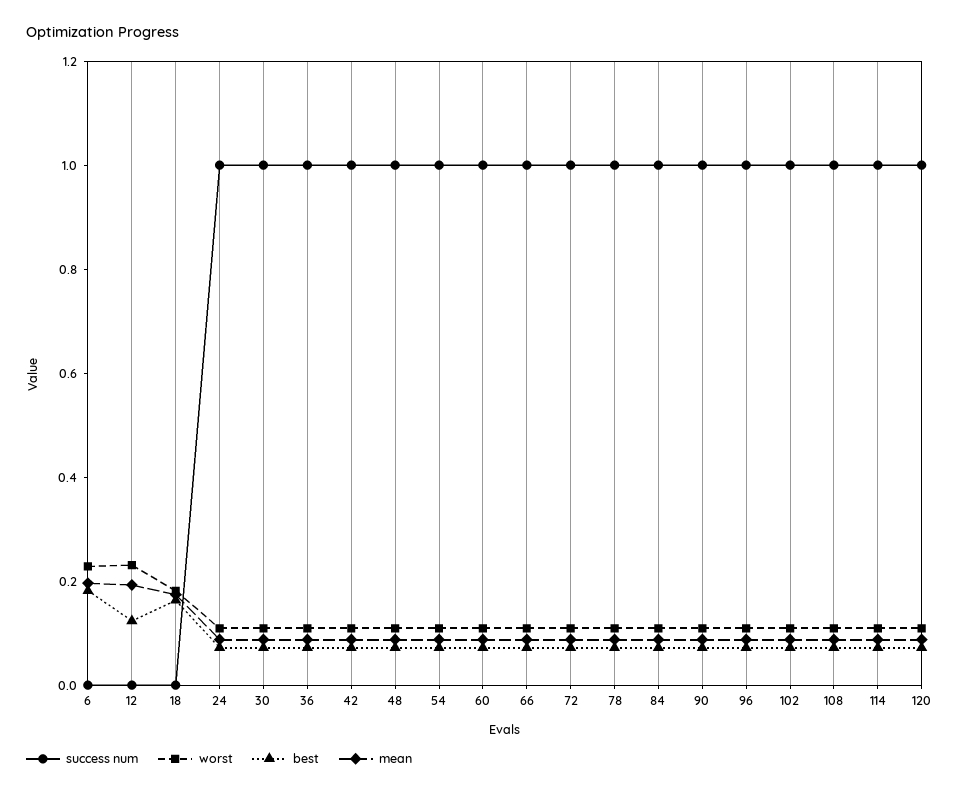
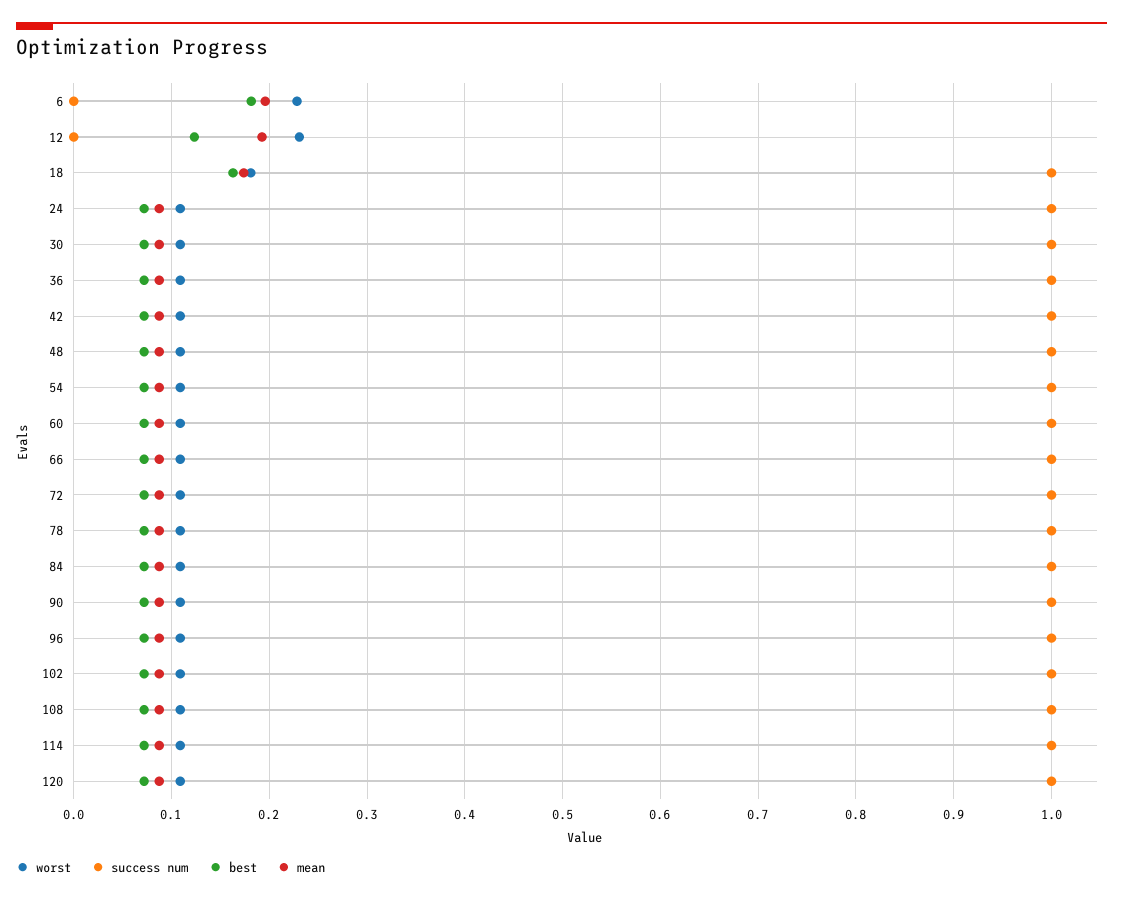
success num, 18: 0 -> 1

